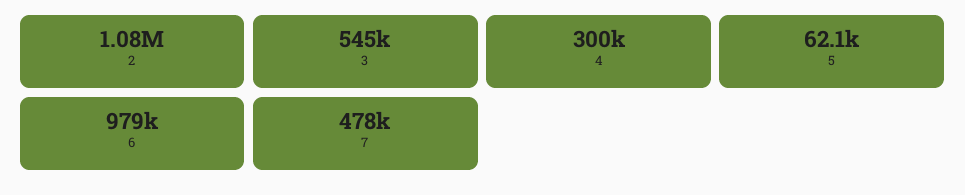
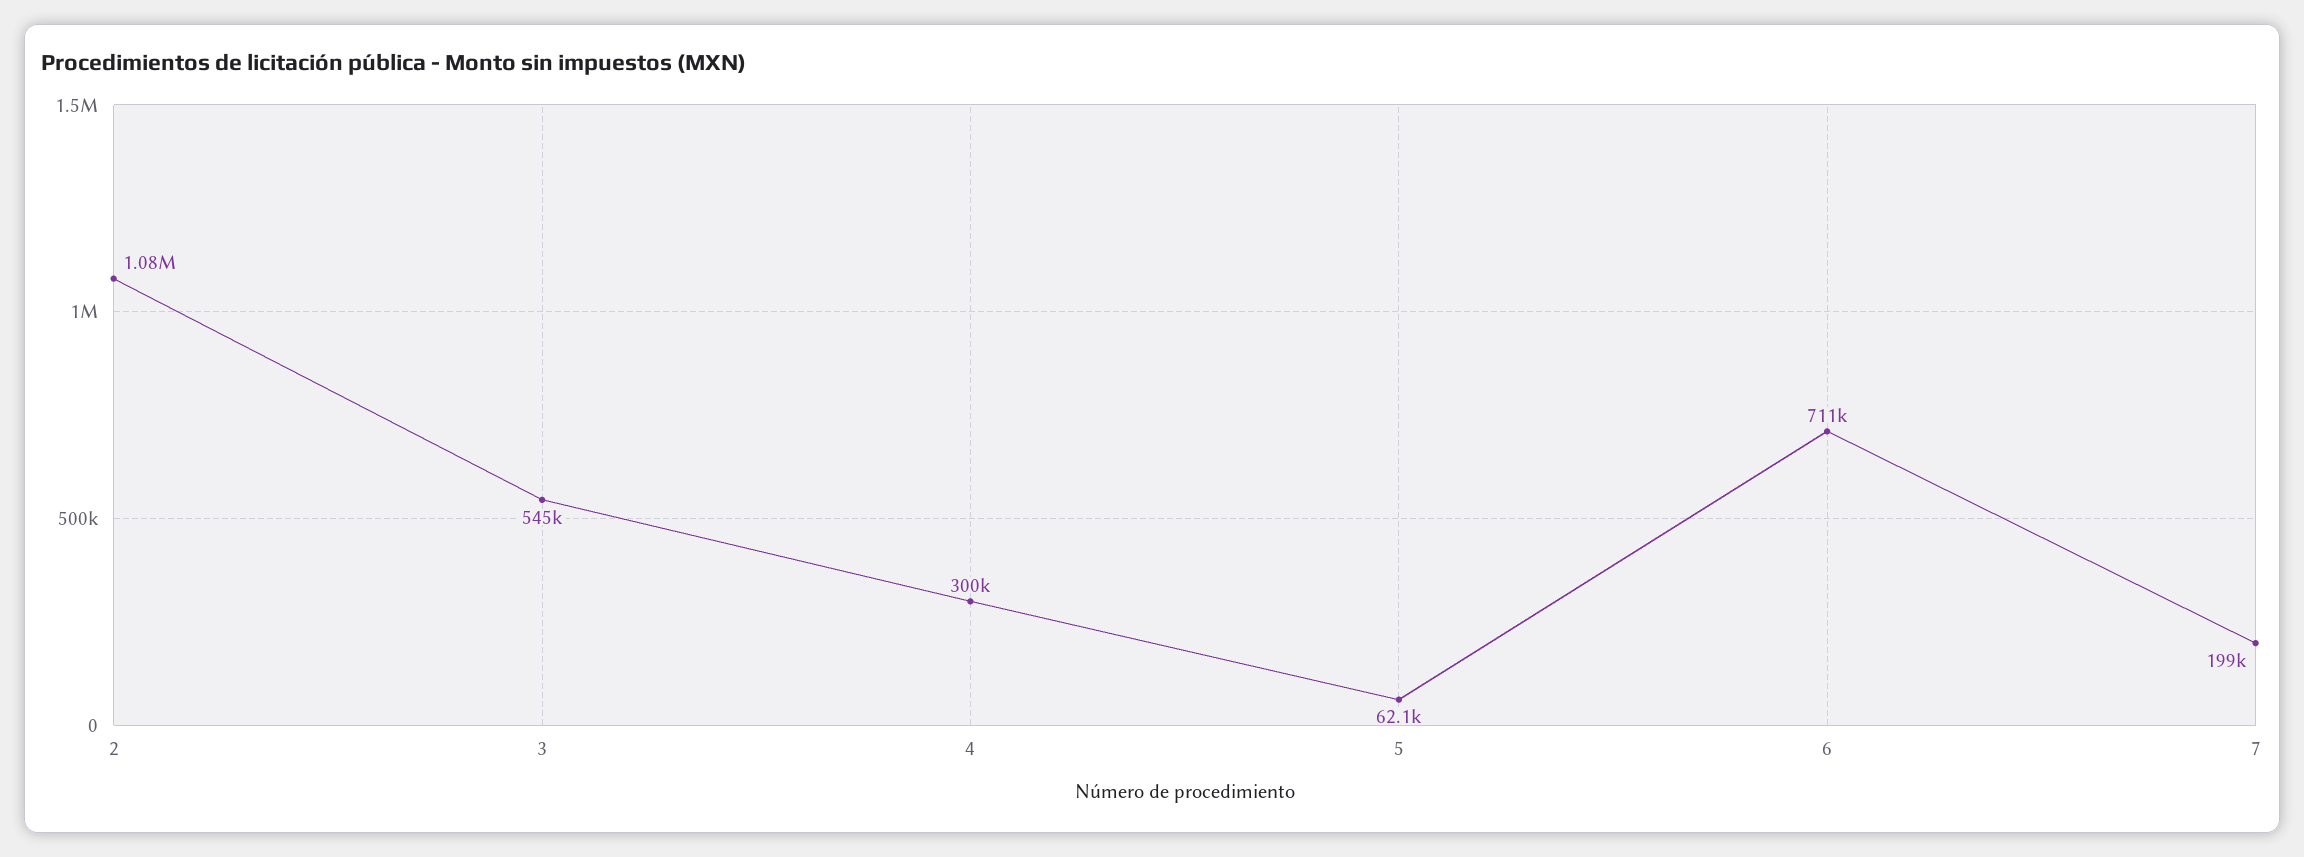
6: 979000 -> 711000
7: 478000 -> 199000

